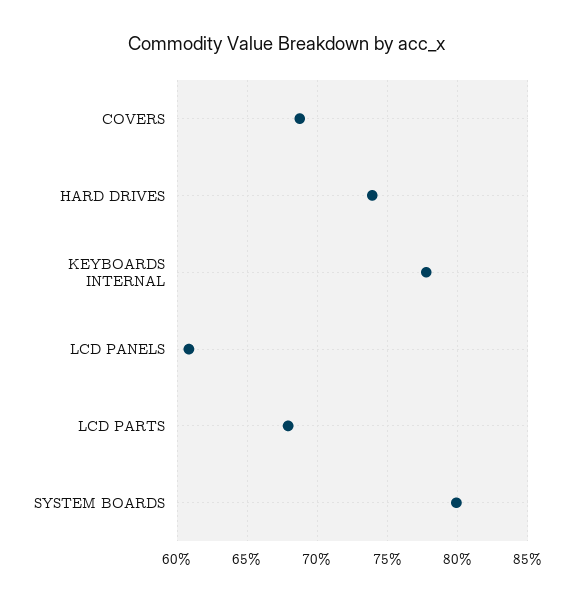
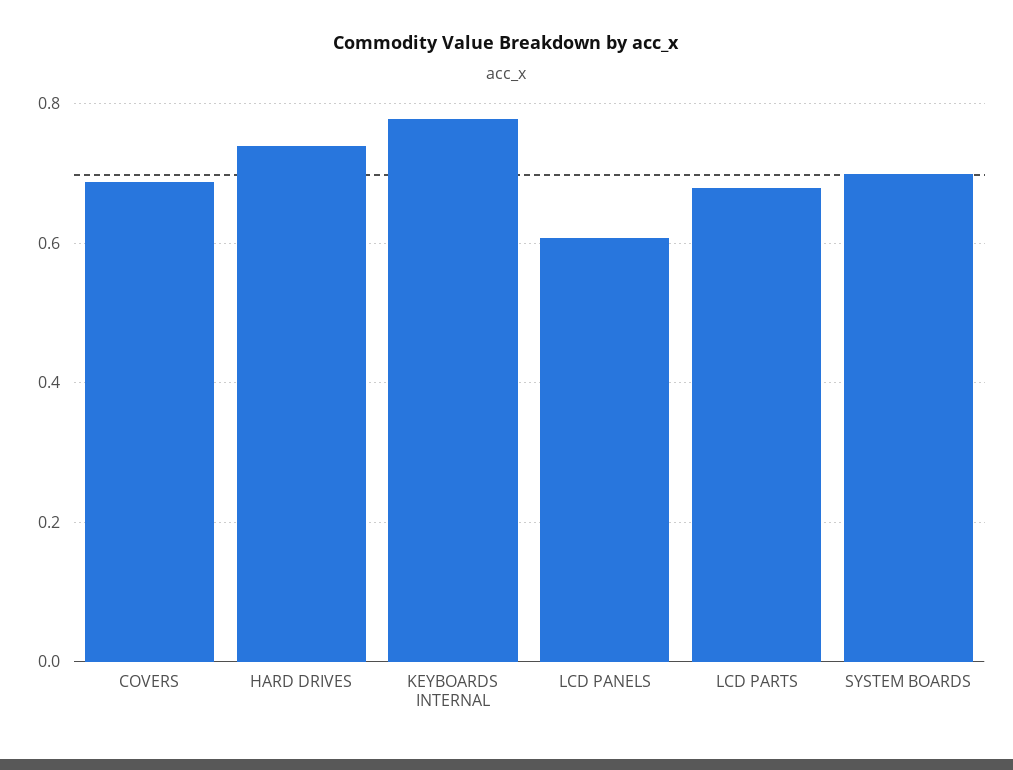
SYSTEM BOARDS: 0.8 -> 0.7

